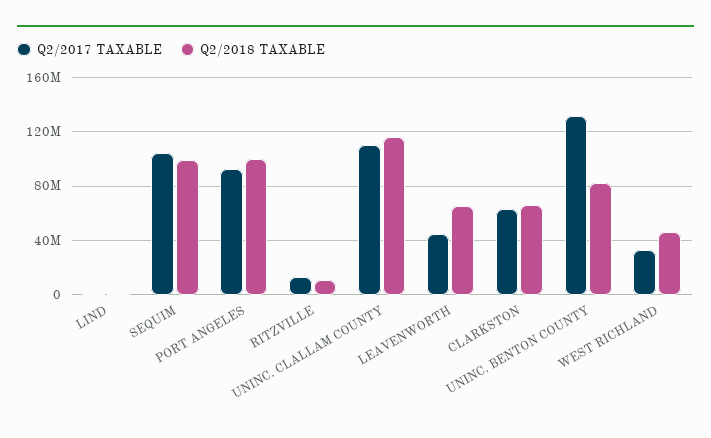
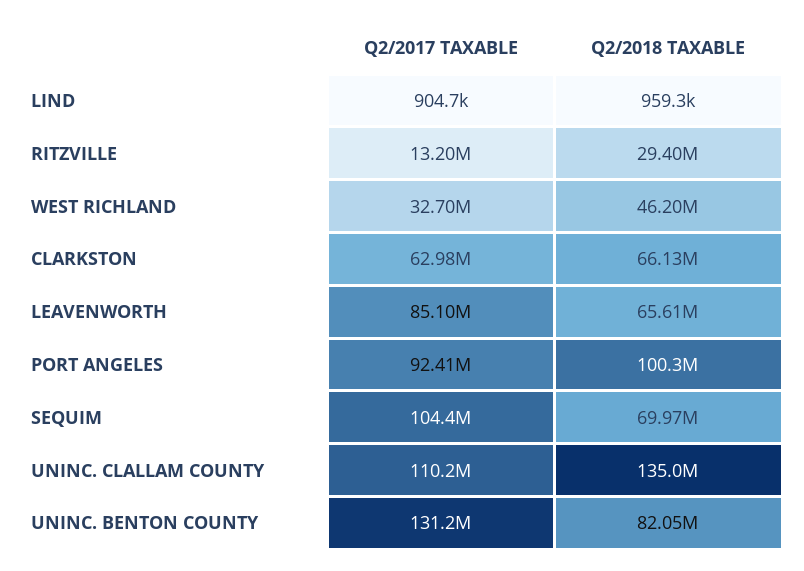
Q2/2018 TAXABLE, SEQUIM: 100000000 -> 69970000
Q2/2018 TAXABLE, RITZVILLE: 10000000 -> 29400000
Q2/2018 TAXABLE, UNINC. CLALLAM COUNTY: 115000000 -> 135000000
Q2/2017 TAXABLE, LEAVENWORTH: 45000000 -> 85100000

